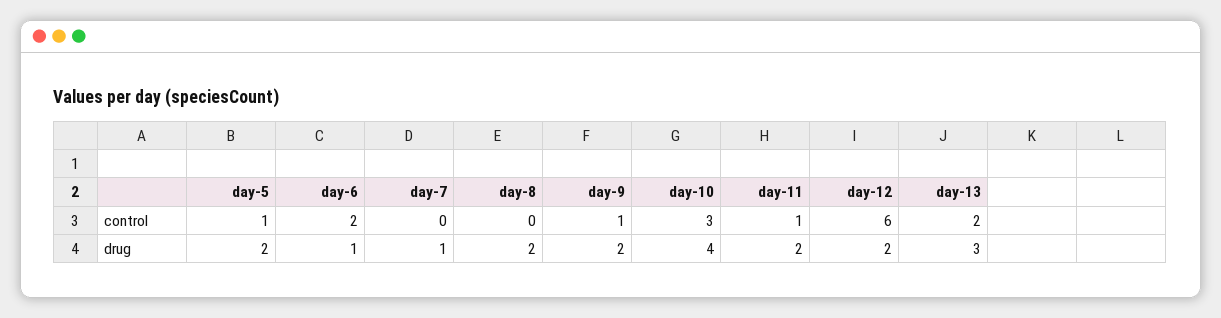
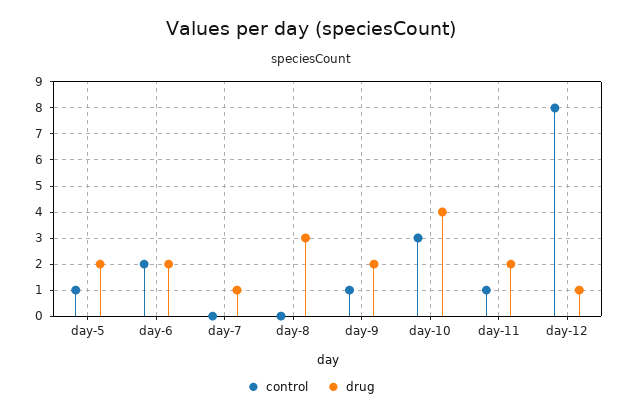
control, day-12: 6 -> 8
control, day-13: 2 -> none
drug, day-6: 1 -> 2
drug, day-8: 2 -> 3
drug, day-12: 2 -> 1
drug, day-13: 3 -> none

